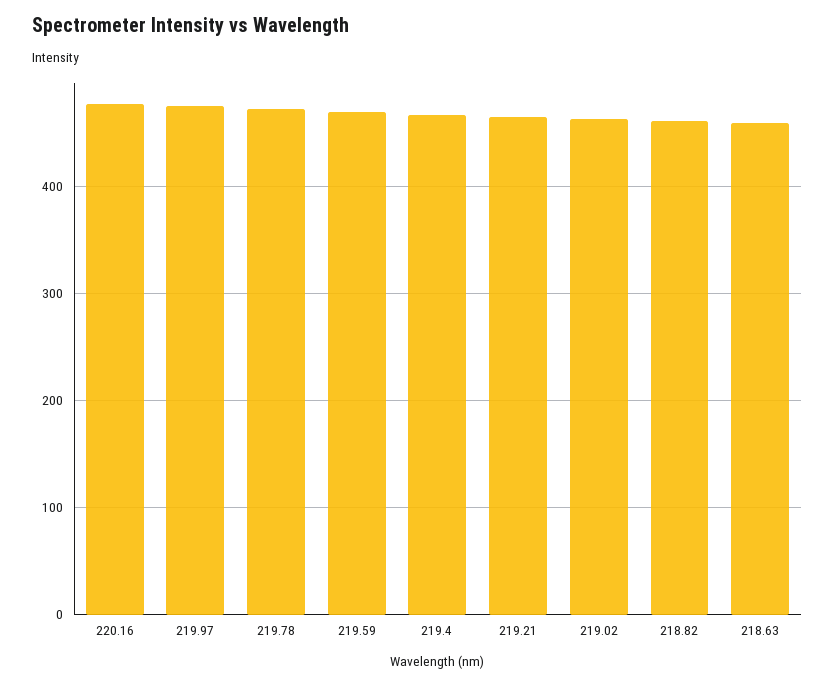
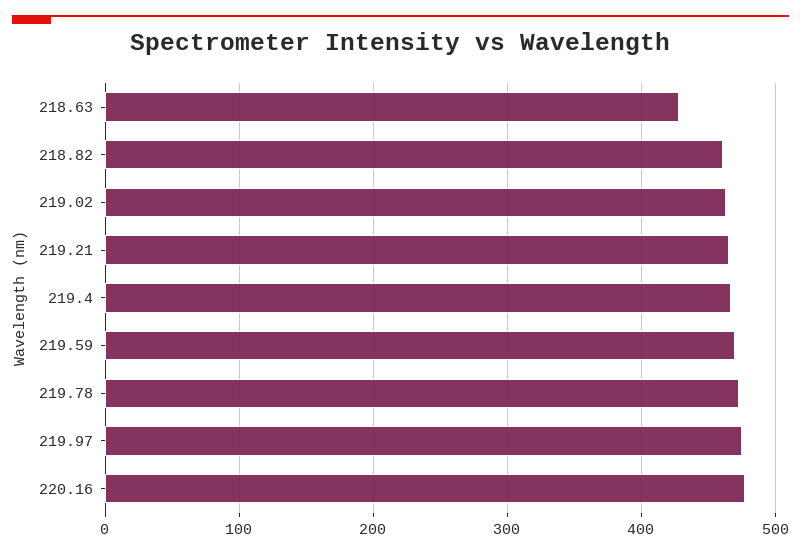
218.63: 460 -> 430

